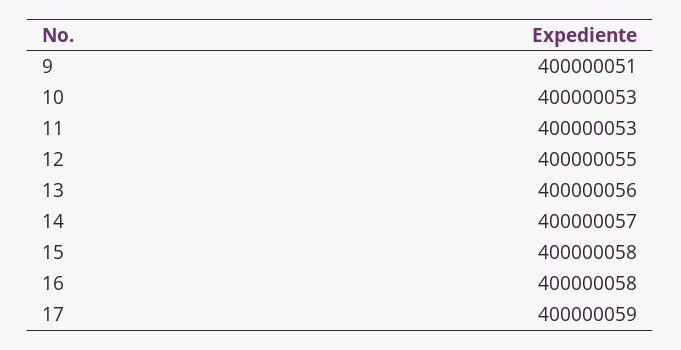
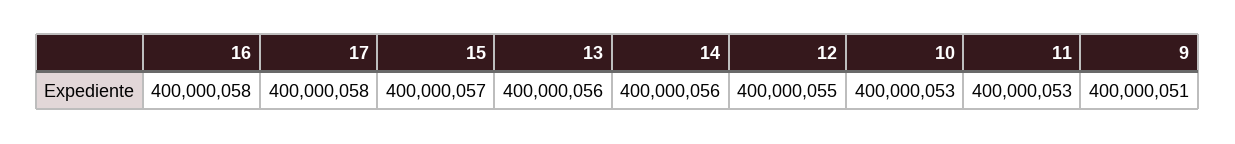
14: 400000057 -> 400000056
15: 400000058 -> 400000057
17: 400000059 -> 400000058

